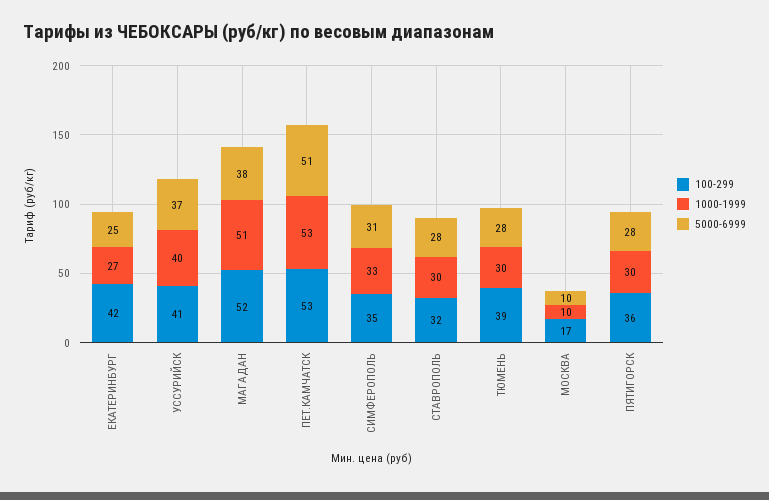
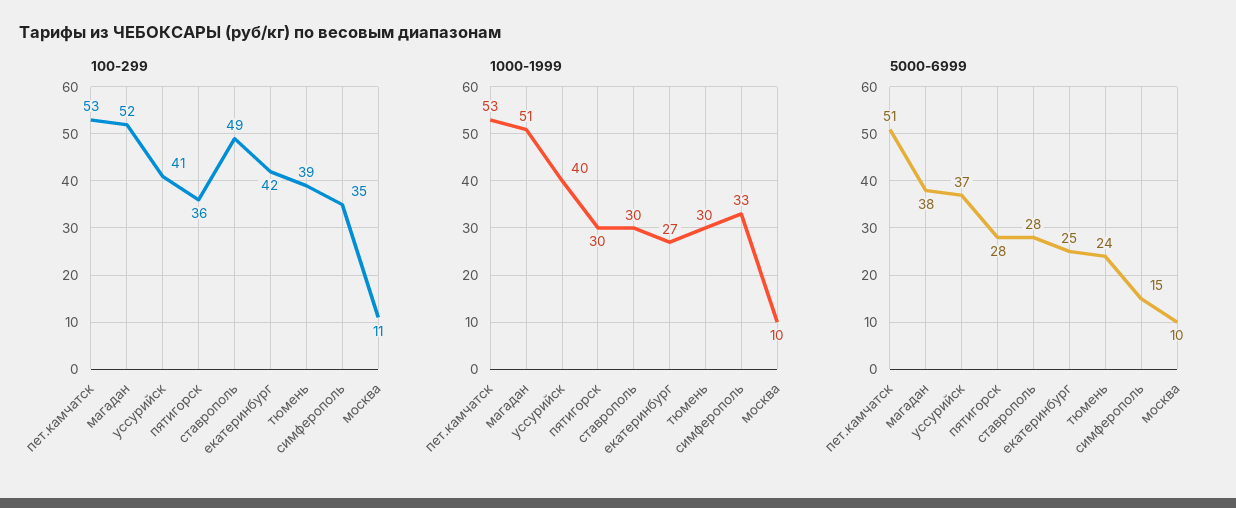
5000-6999, СИМФЕРОПОЛЬ: 31 -> 15
100-299, СТАВРОПОЛЬ: 32 -> 49
5000-6999, ТЮМЕНЬ: 28 -> 24
100-299, МОСКВА: 17 -> 11

